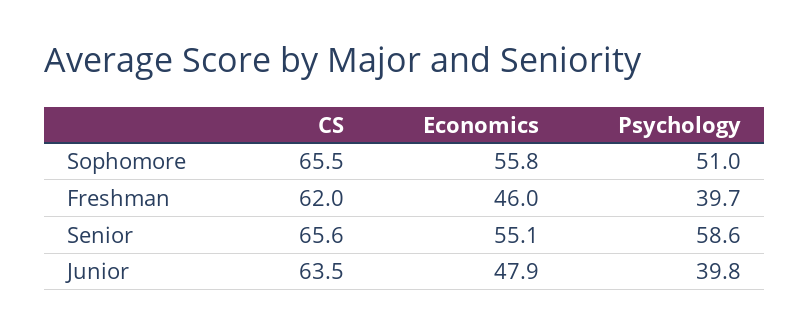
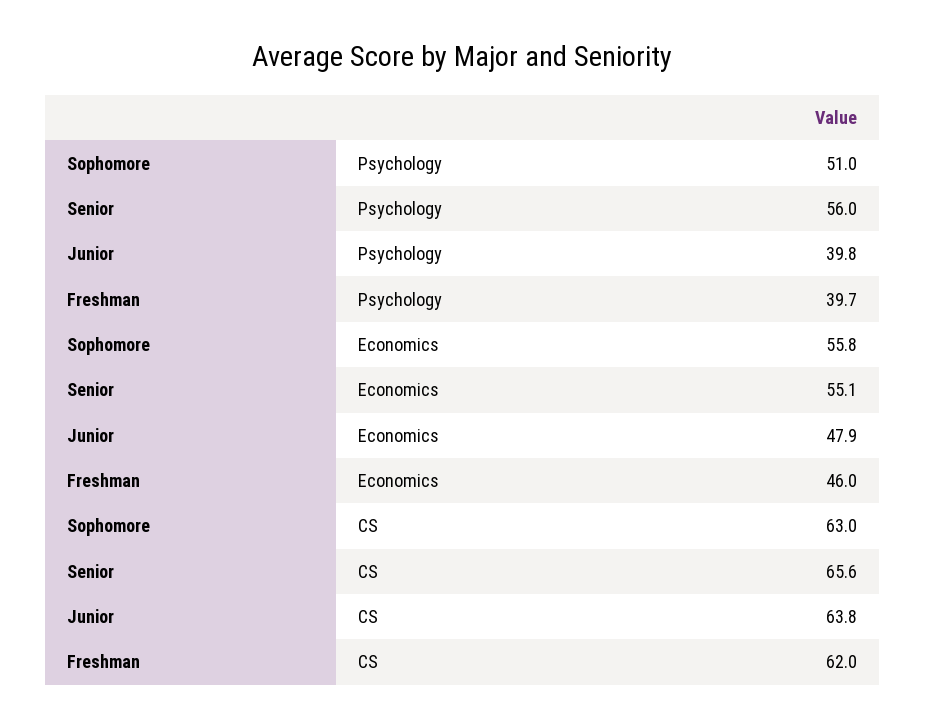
CS, Sophomore: 65.5 -> 63
Psychology, Senior: 58.6 -> 56
CS, Junior: 63.5 -> 63.8

